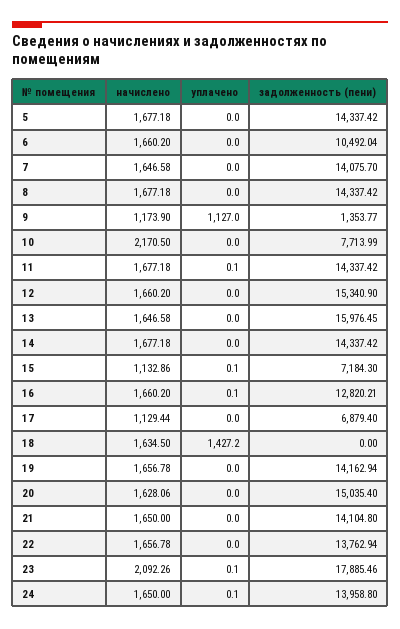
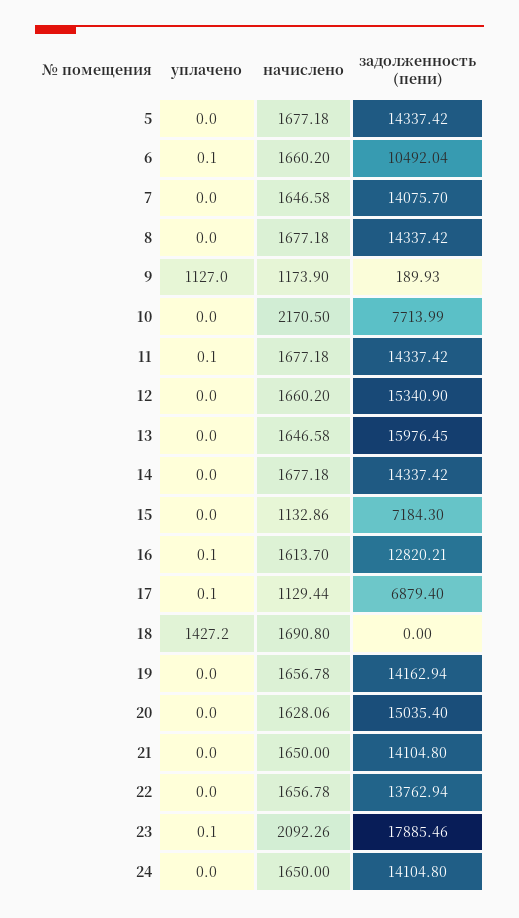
уплачено, 6: 0 -> 0.1
задолженность (пени), 9: 1353.77 -> 189.93
уплачено, 15: 0.1 -> 0
начислено, 16: 1660.2 -> 1613.7
уплачено, 17: 0 -> 0.1
начислено, 18: 1634.5 -> 1690.8
уплачено, 24: 0.1 -> 0
задолженность (пени), 24: 13958.8 -> 14104.8

